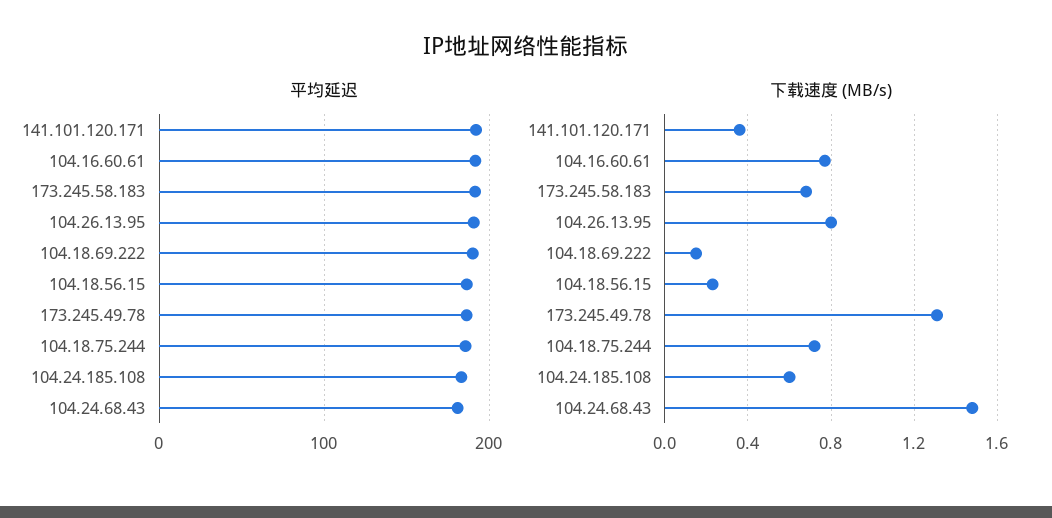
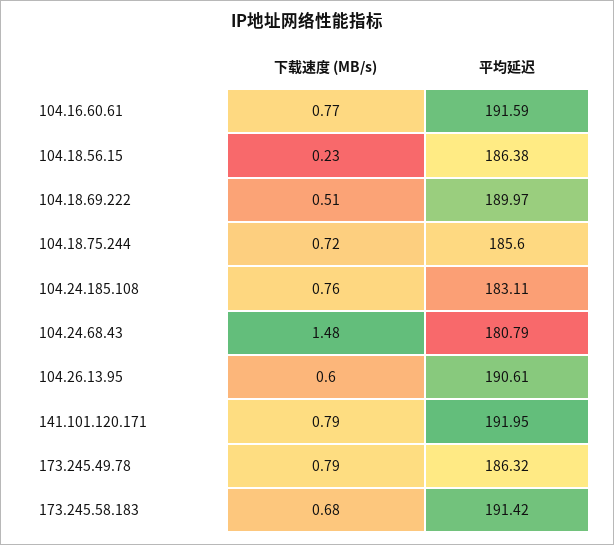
下载速度 (MB/s), 141.101.120.171: 0.35 -> 0.79
下载速度 (MB/s), 104.26.13.95: 0.8 -> 0.6
下载速度 (MB/s), 104.18.69.222: 0.15 -> 0.51
下载速度 (MB/s), 173.245.49.78: 1.3 -> 0.79
下载速度 (MB/s), 104.24.185.108: 0.6 -> 0.76

